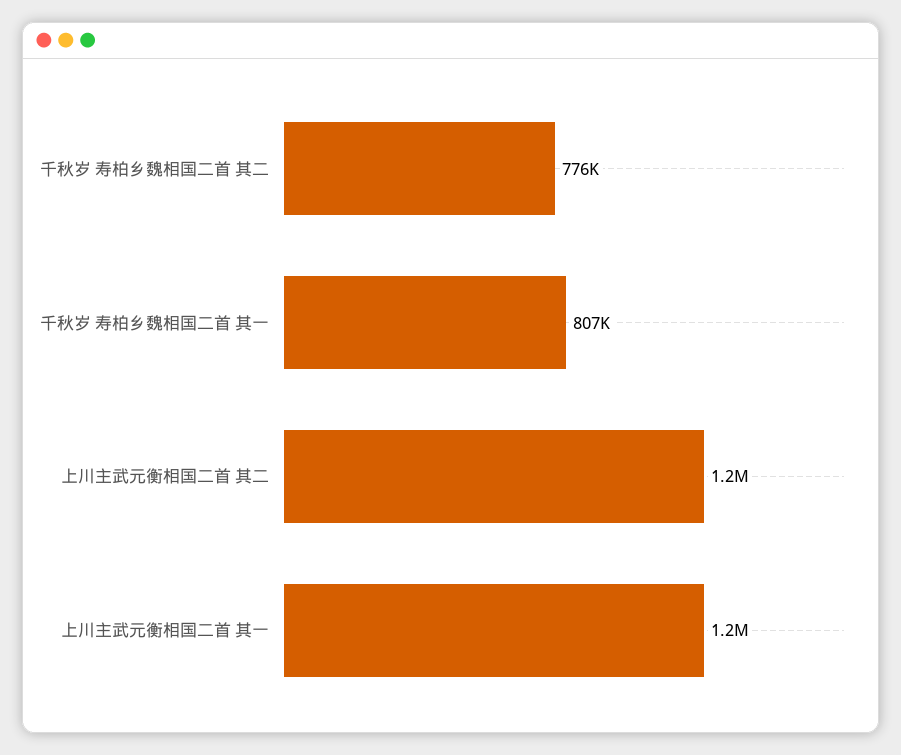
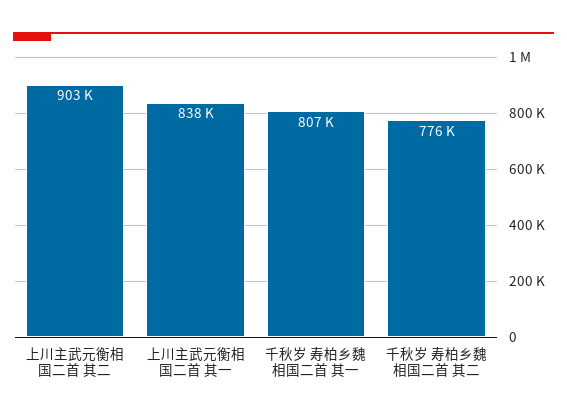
上川主武元衡相国二首 其二: 1200000 -> 903000
上川主武元衡相国二首 其一: 1200000 -> 838000

